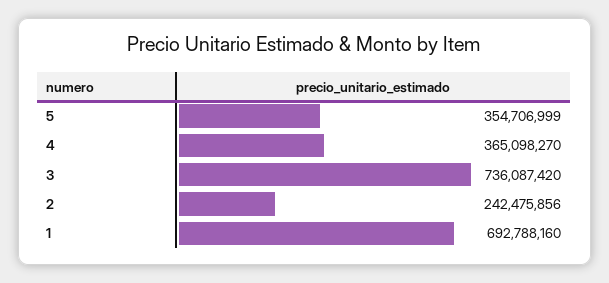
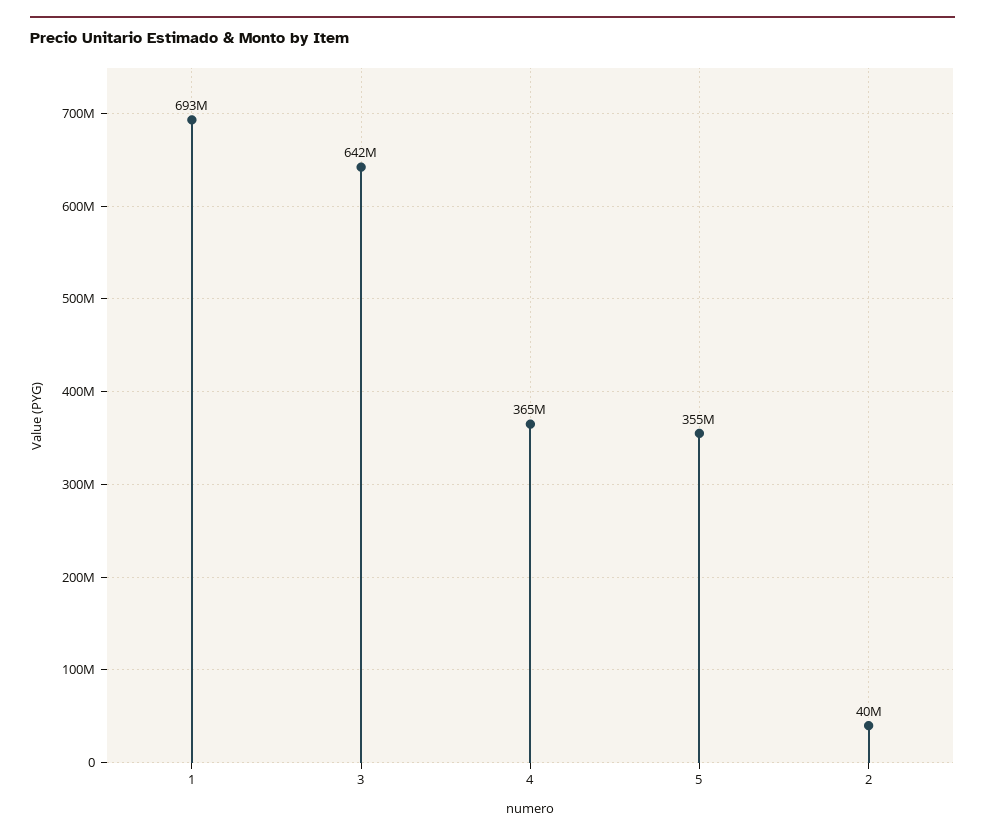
3: 736087420 -> 642000000
2: 242475856 -> 40000000

